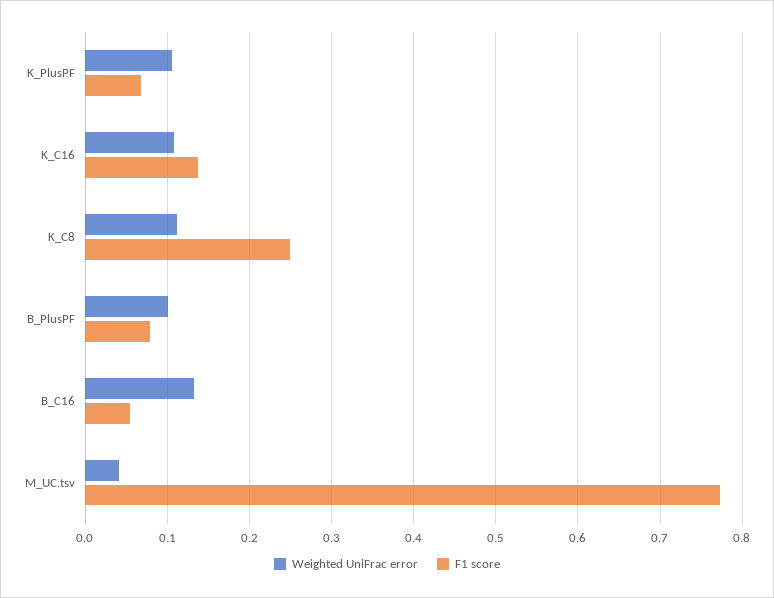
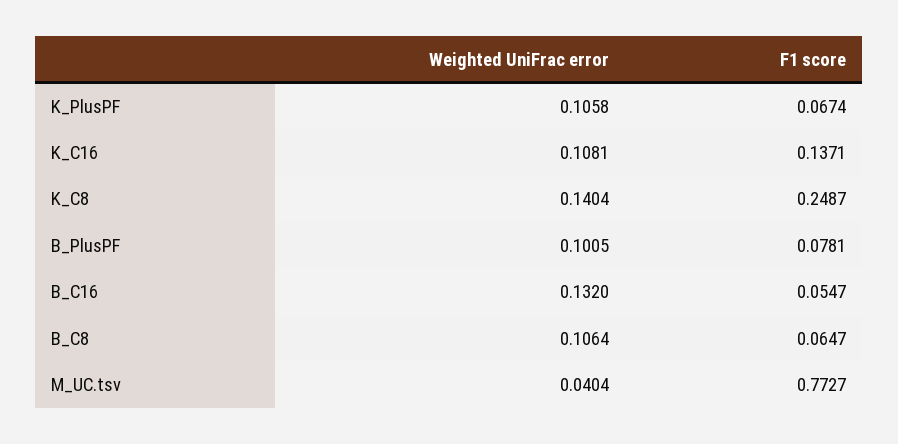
Weighted UniFrac error, K_C8: 0.11 -> 0.1404
Weighted UniFrac error, B_C8: none -> 0.1064
F1 score, B_C8: none -> 0.0647

